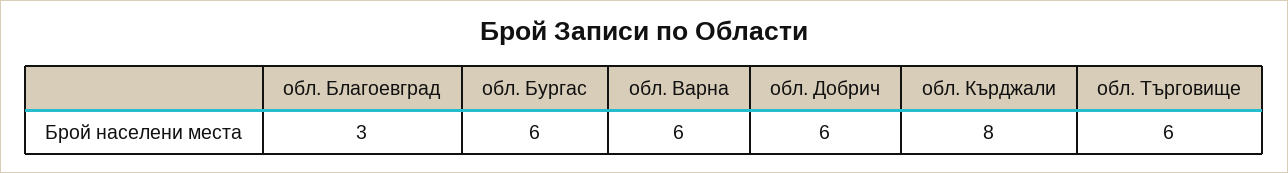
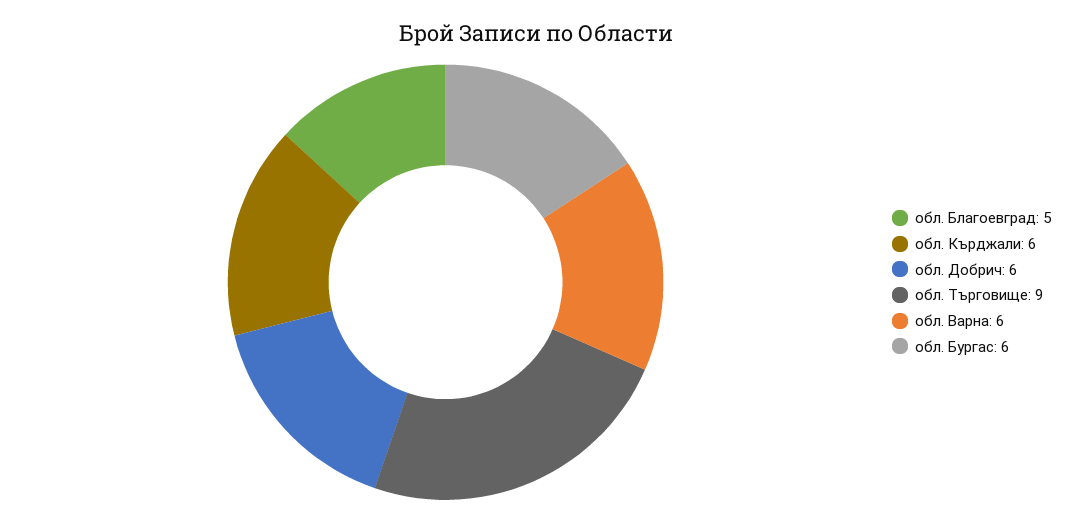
обл. Благоевград: 3 -> 5
обл. Кърджали: 8 -> 6
обл. Търговище: 6 -> 9

